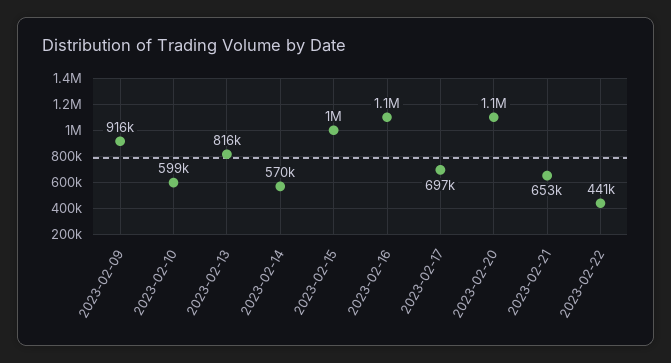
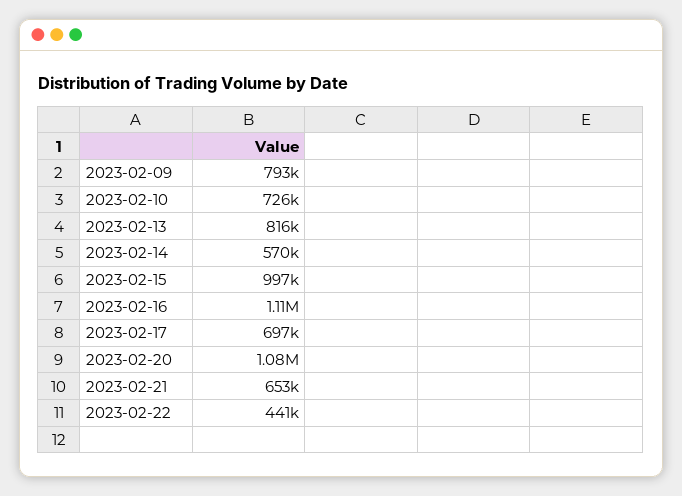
2023-02-09: 916000 -> 793000
2023-02-10: 599000 -> 726000

